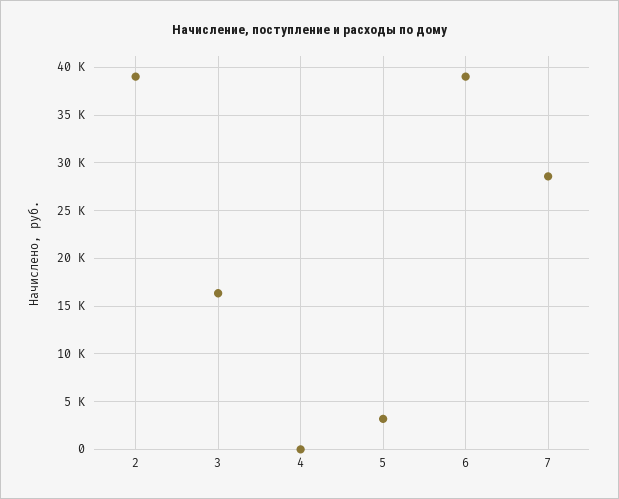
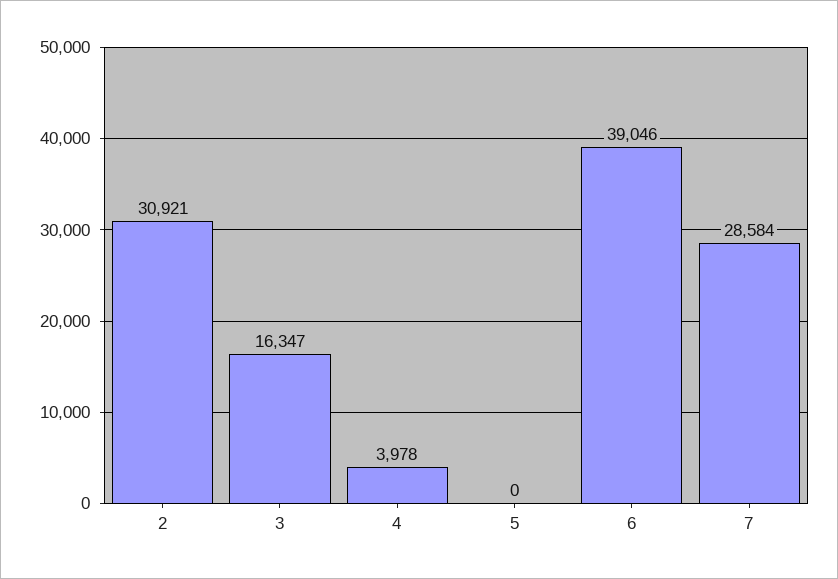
2: 39000 -> 30921
4: 0 -> 3978
5: 3000 -> 0

